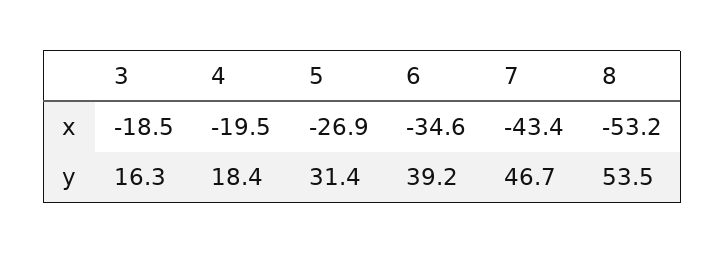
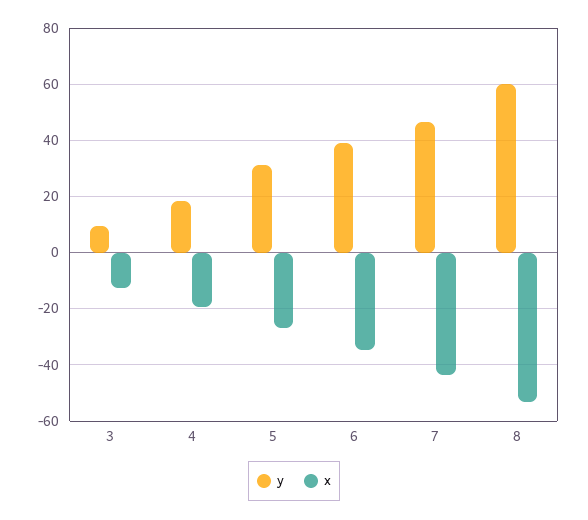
x, 3: -18.5 -> -12.5
y, 3: 16.3 -> 10
y, 8: 53.5 -> 60

